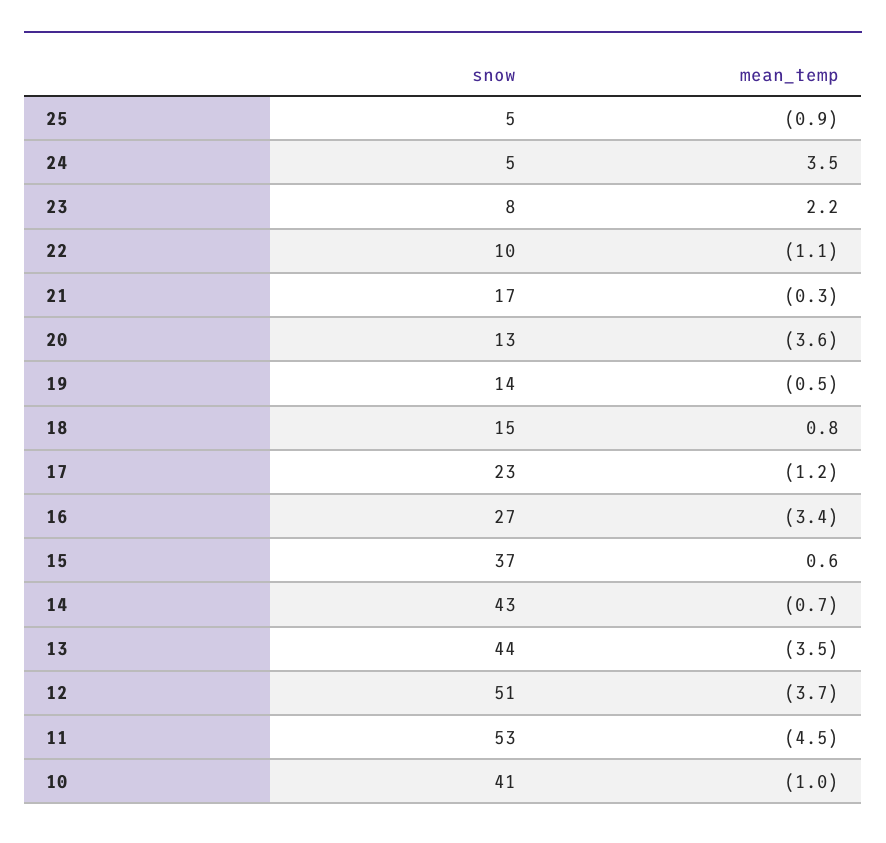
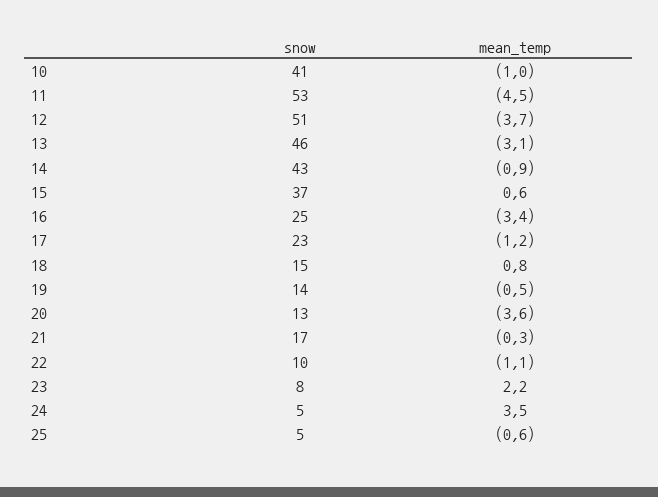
mean_temp, 25: -0.9 -> -0.6
snow, 16: 27 -> 25
mean_temp, 14: -0.7 -> -0.9
snow, 13: 44 -> 46
mean_temp, 13: -3.5 -> -3.1

